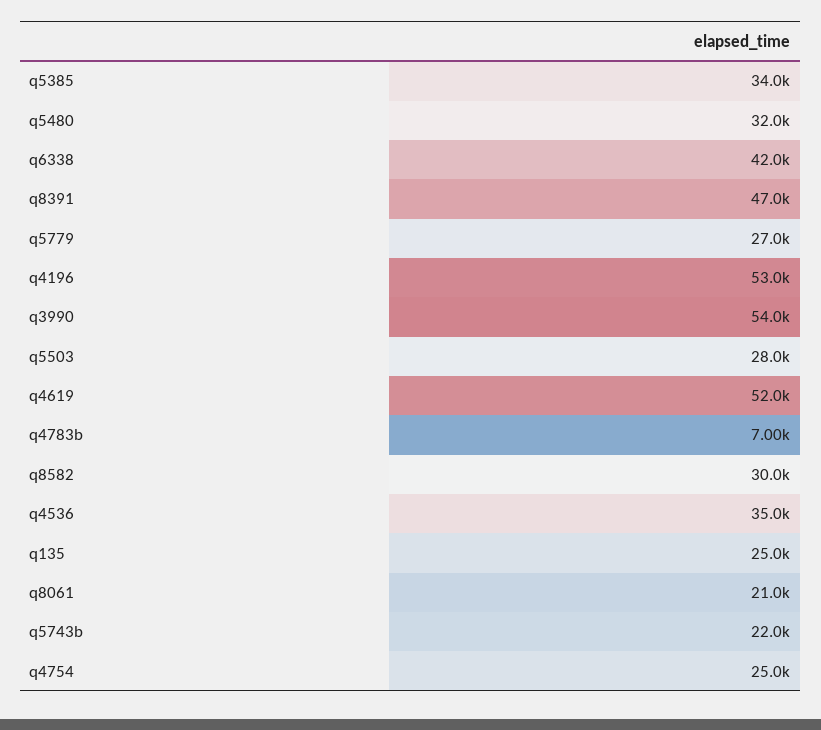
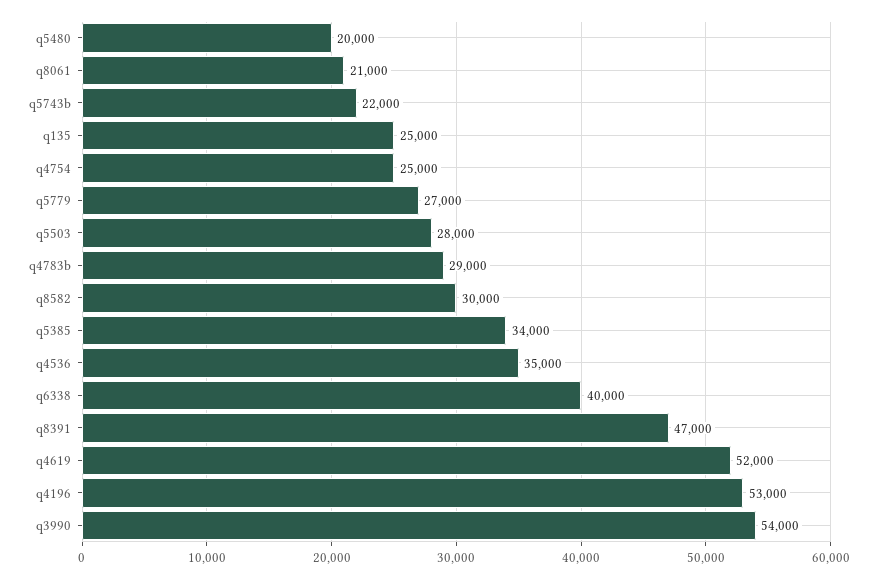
q5480: 32000 -> 20000
q6338: 42000 -> 40000
q4783b: 7000 -> 29000

